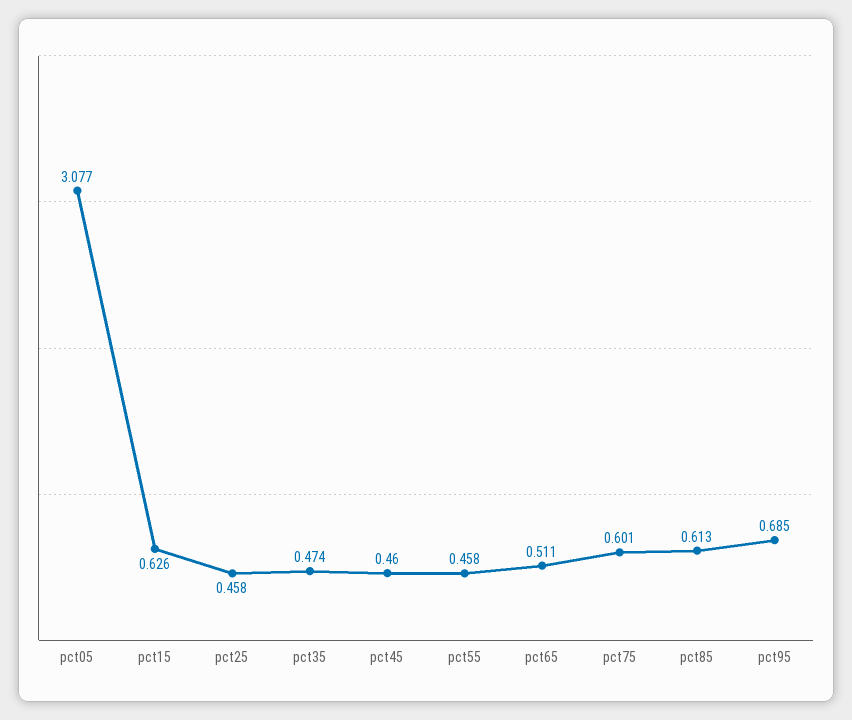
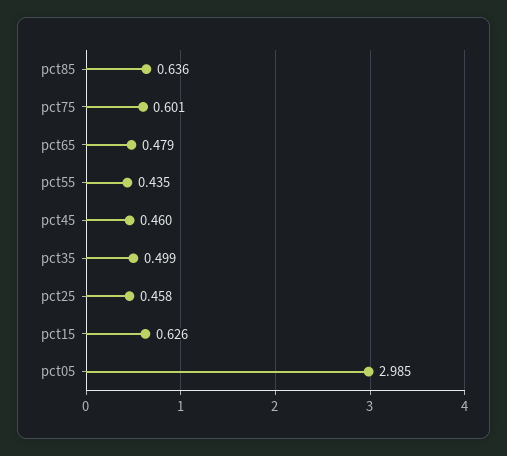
pct05: 3.077 -> 2.985
pct35: 0.474 -> 0.499
pct55: 0.458 -> 0.435
pct65: 0.511 -> 0.479
pct85: 0.613 -> 0.636
pct95: 0.685 -> none

